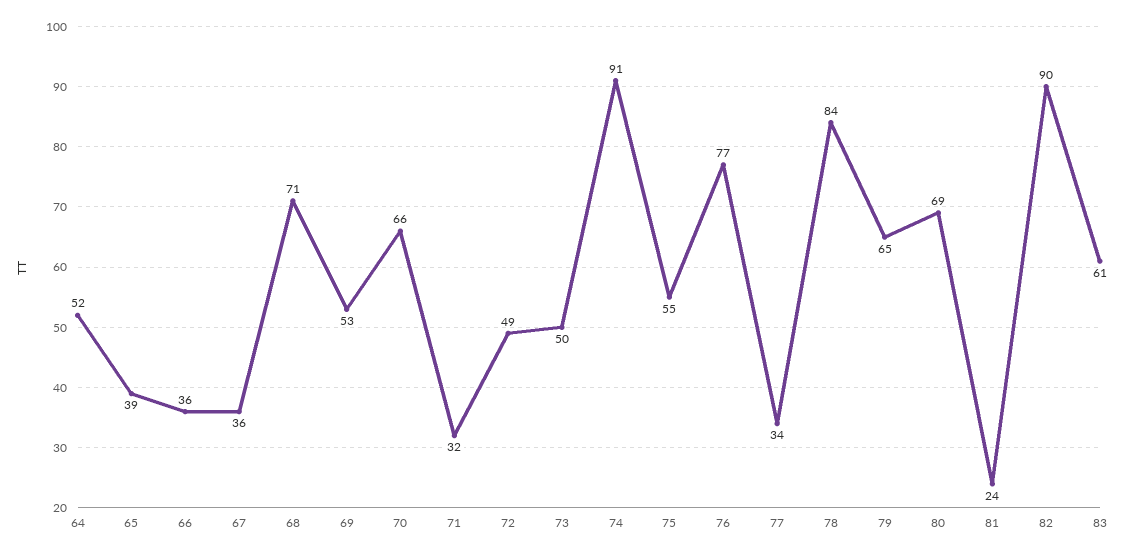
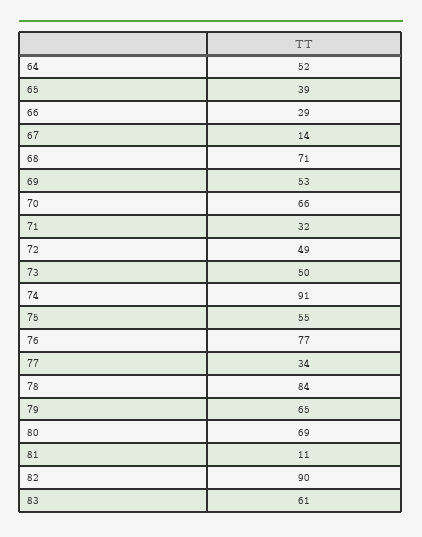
66: 36 -> 29
67: 36 -> 14
81: 24 -> 11

